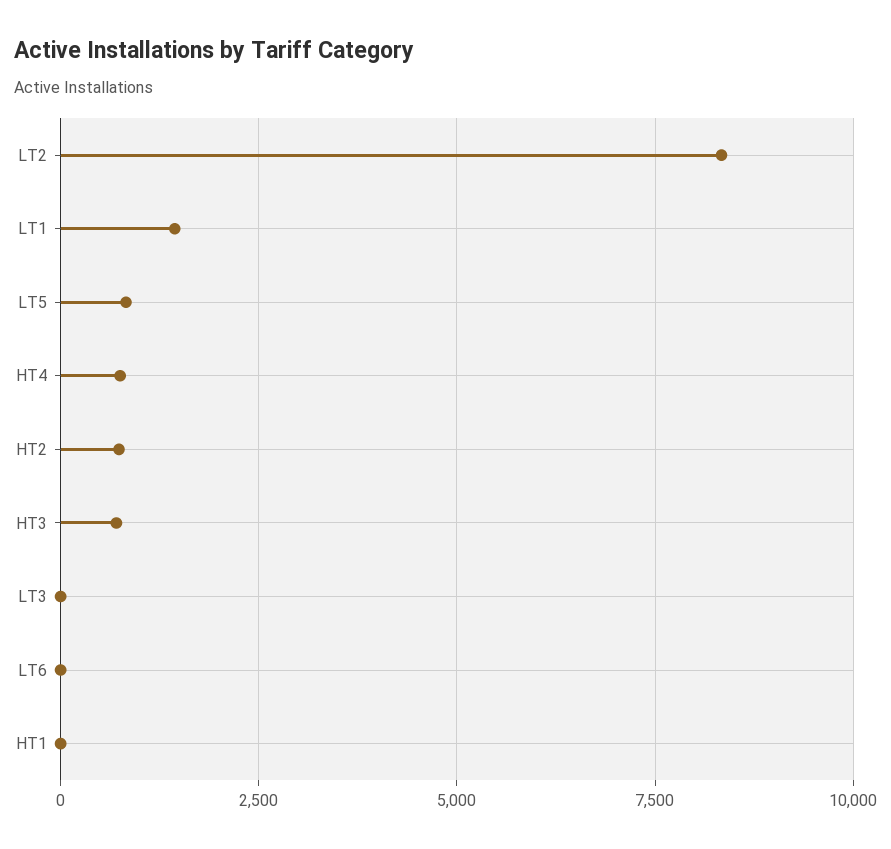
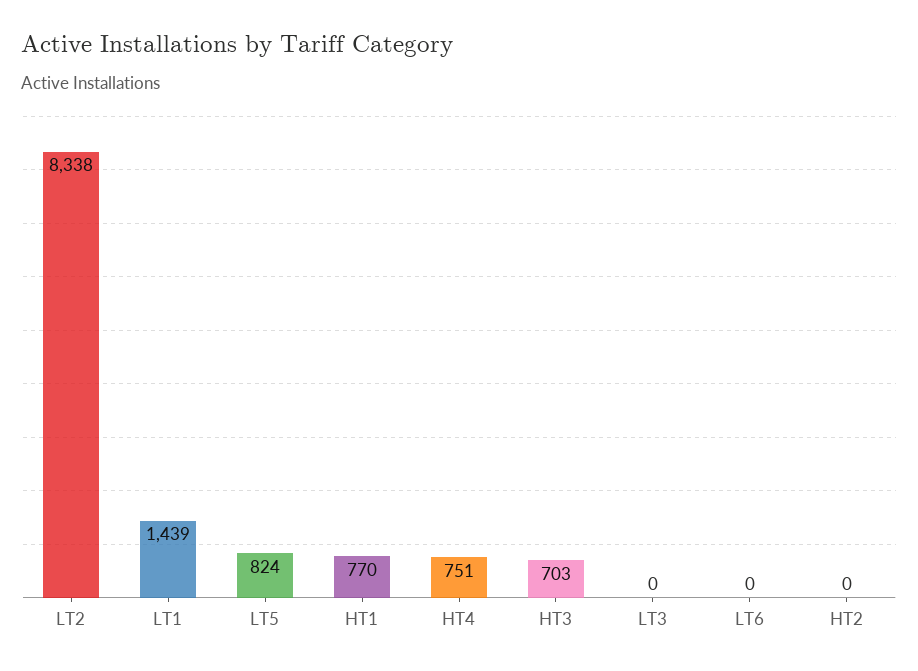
HT2: 750 -> 0
HT1: 0 -> 770

